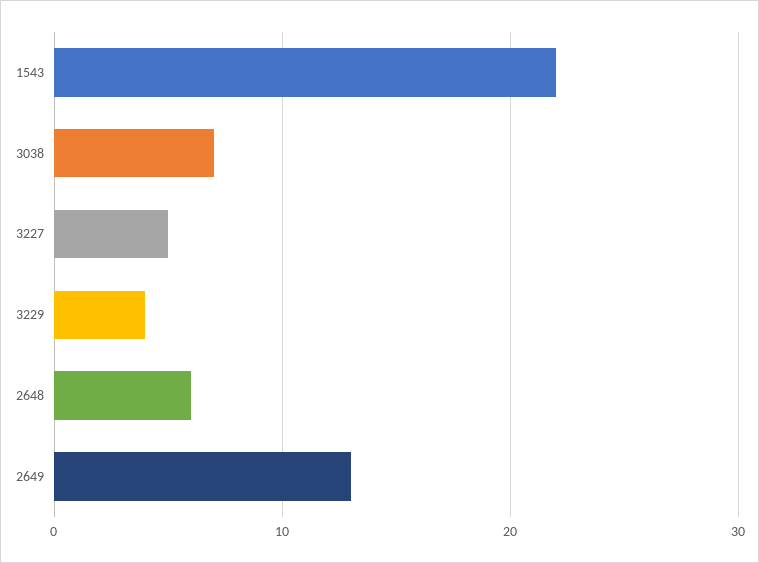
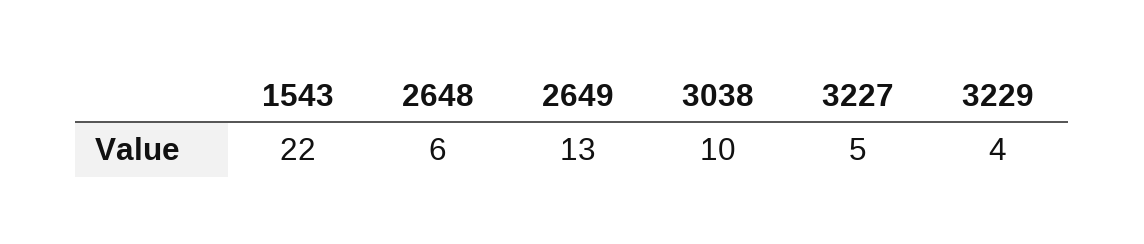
3038: 7 -> 10

